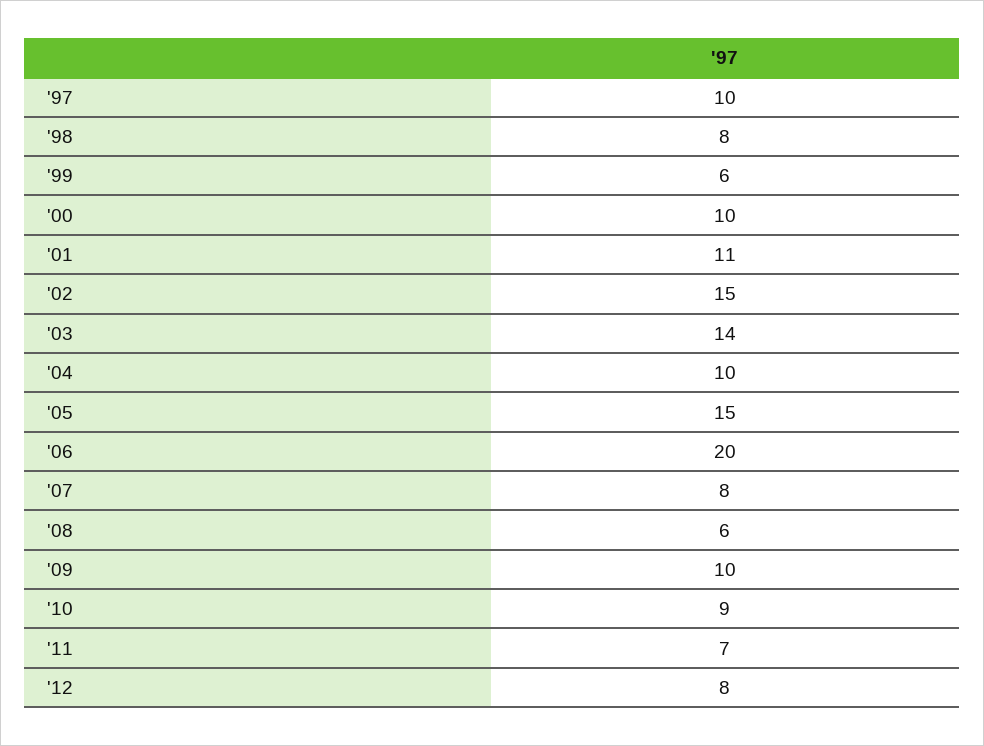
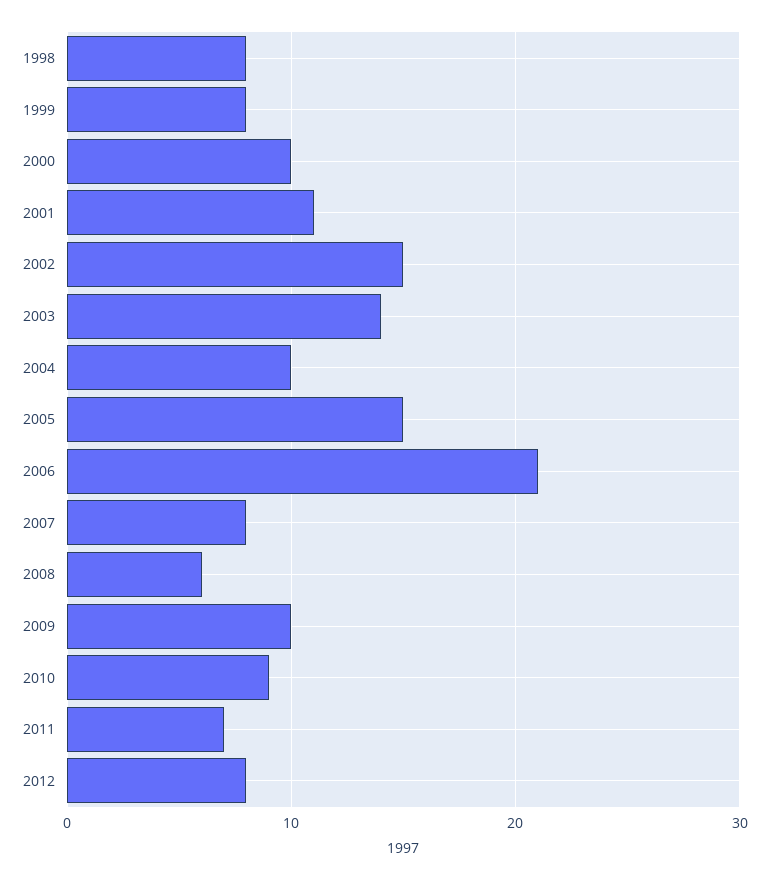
'97: 10 -> none
'99: 6 -> 8
'06: 20 -> 21

